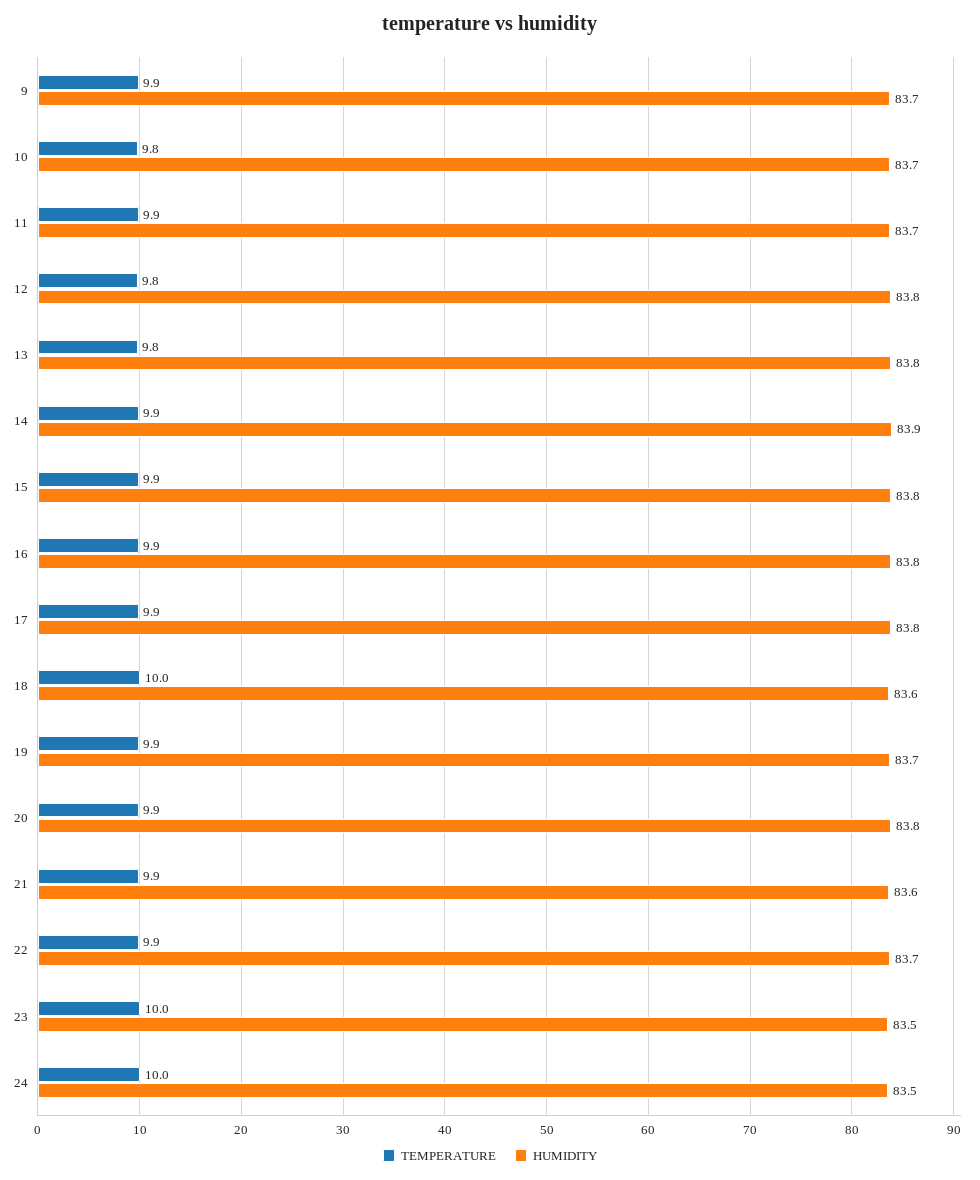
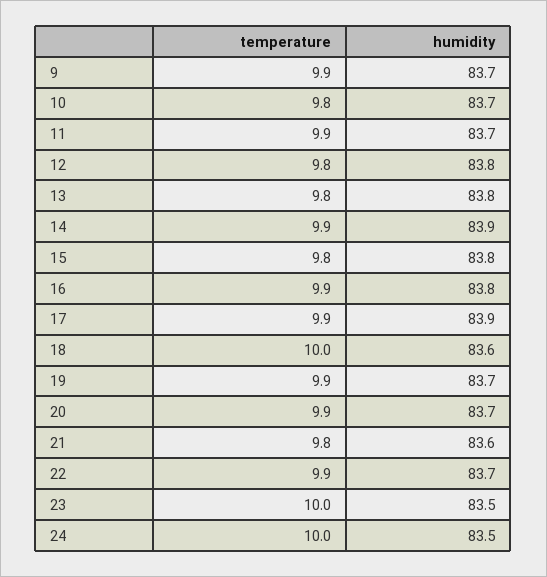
TEMPERATURE, 15: 9.9 -> 9.8
HUMIDITY, 17: 83.8 -> 83.9
HUMIDITY, 20: 83.8 -> 83.7
TEMPERATURE, 21: 9.9 -> 9.8

